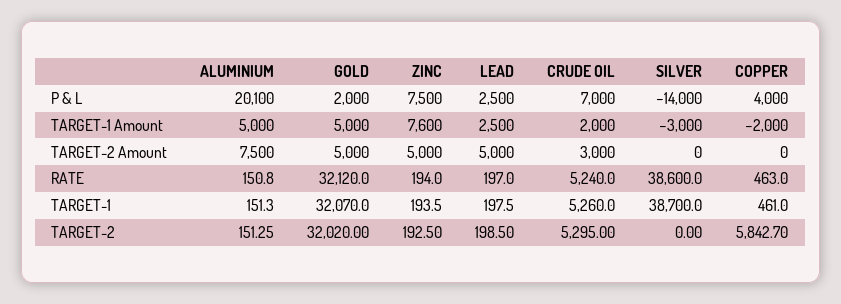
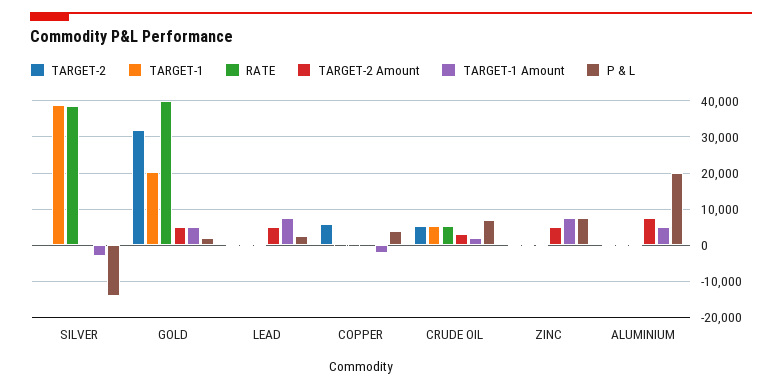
TARGET-1 Amount, LEAD: 2500 -> 8000
RATE, GOLD: 32120 -> 40000
TARGET-1, GOLD: 32070 -> 20000

